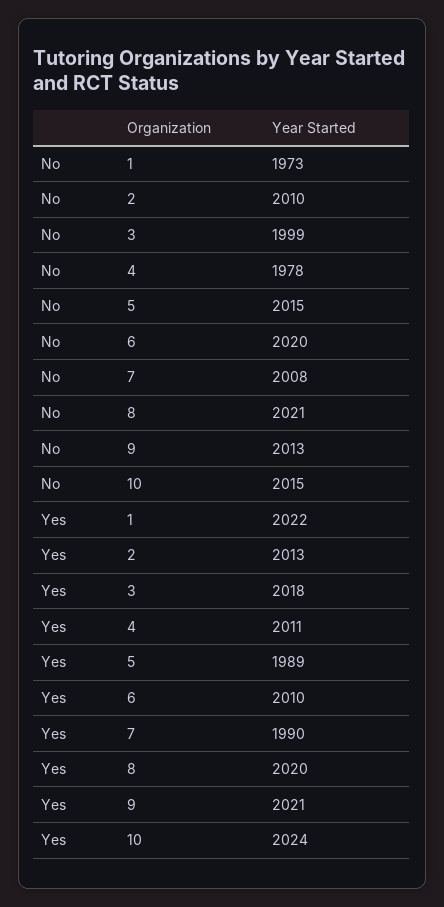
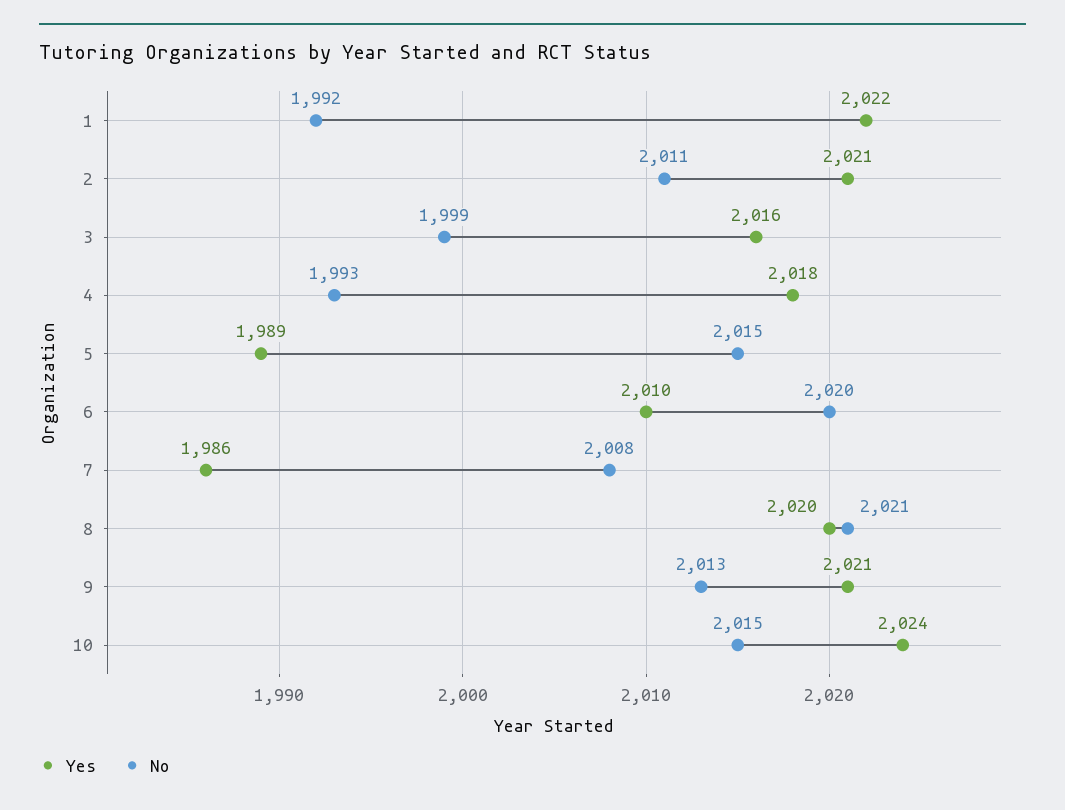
No, 1: 1973 -> 1992
No, 2: 2010 -> 2011
No, 4: 1978 -> 1993
Yes, 2: 2013 -> 2021
Yes, 3: 2018 -> 2016
Yes, 4: 2011 -> 2018
Yes, 7: 1990 -> 1986

